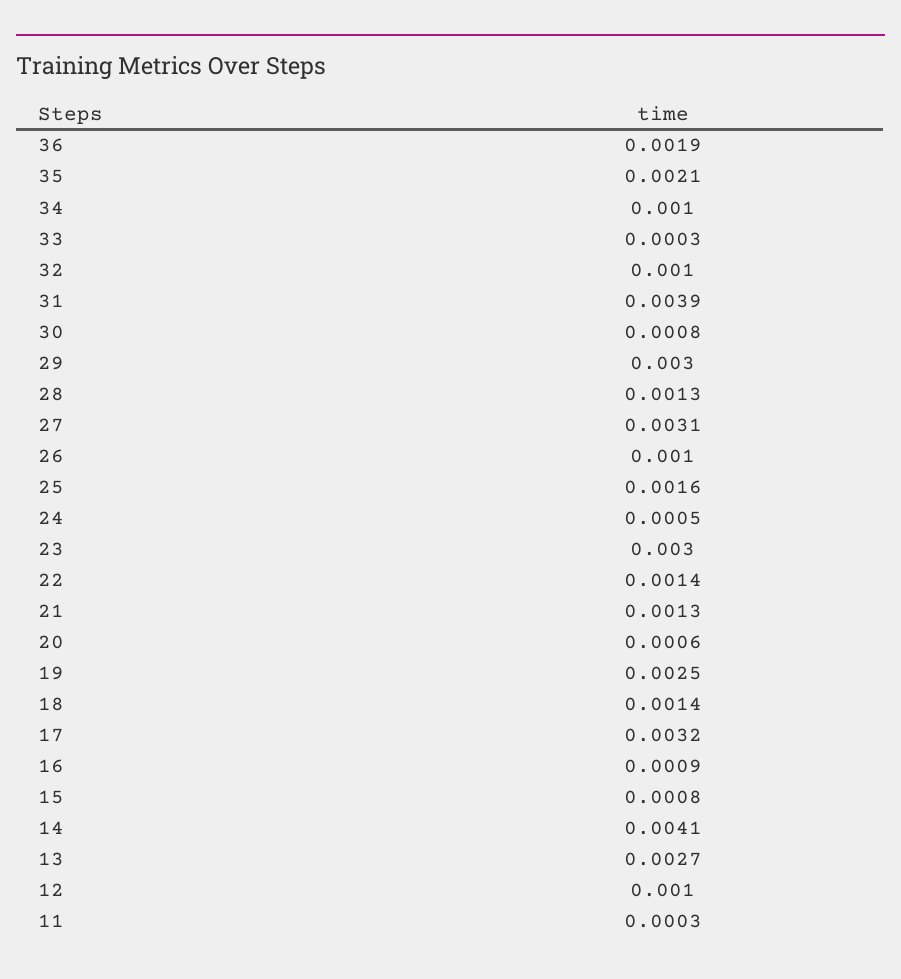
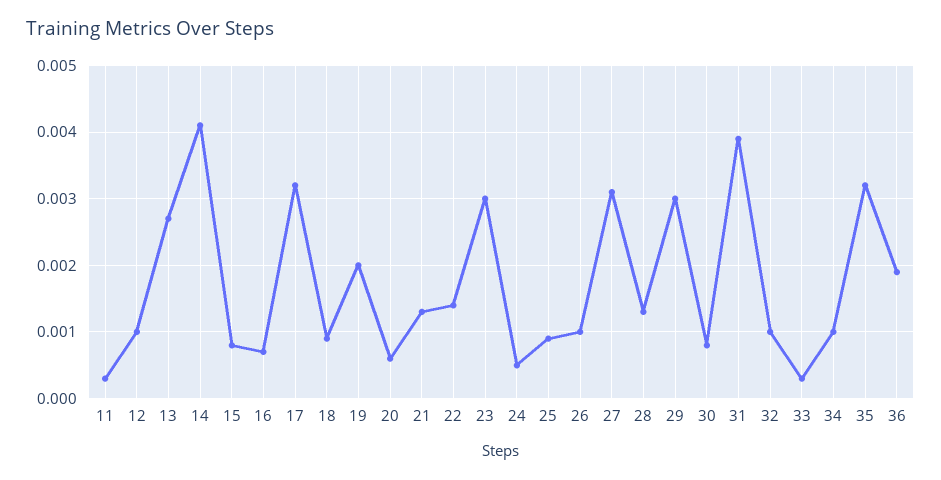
35: 0.0021 -> 0.0032
25: 0.0016 -> 0.0009
19: 0.0025 -> 0.002
18: 0.0014 -> 0.0009
16: 0.0009 -> 0.0007

